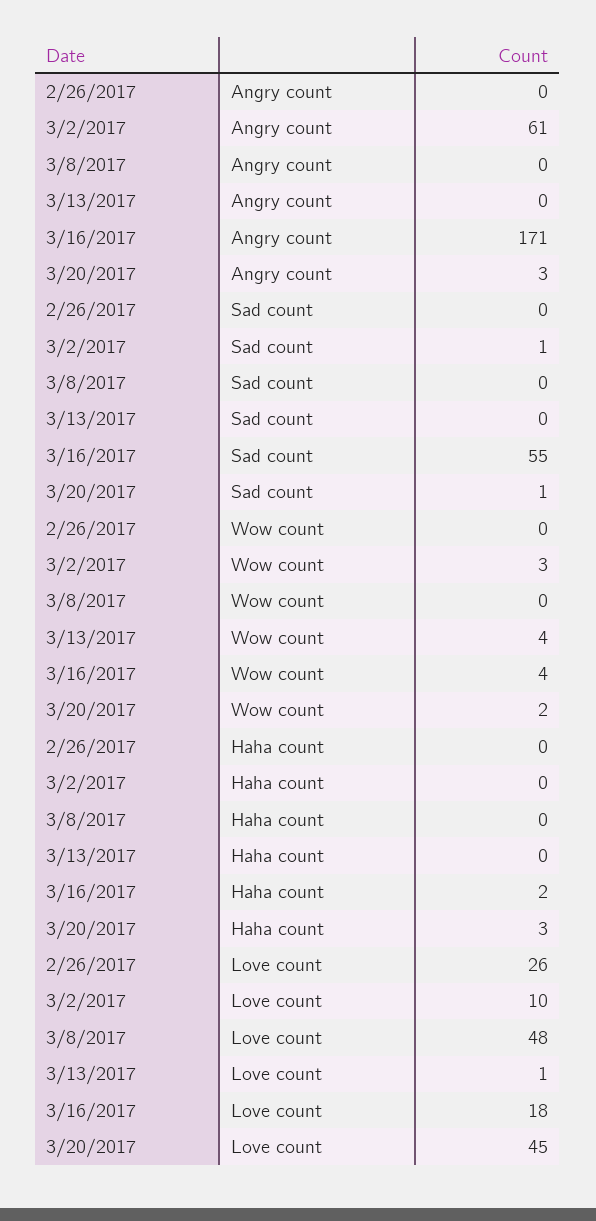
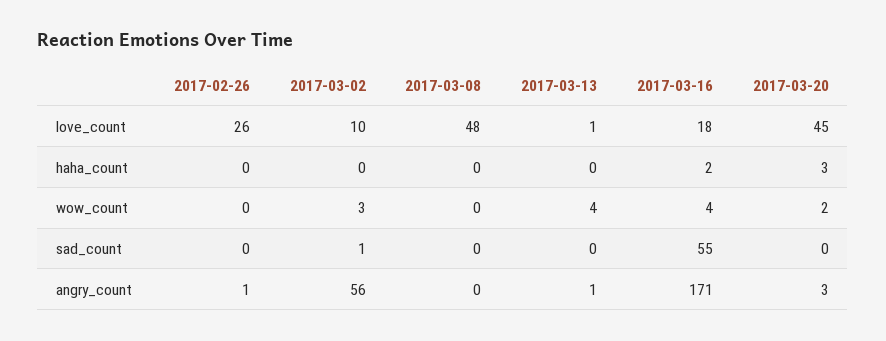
2/26/2017, Angry count: 0 -> 1
3/2/2017, Angry count: 61 -> 56
3/13/2017, Angry count: 0 -> 1
3/20/2017, Sad count: 1 -> 0

